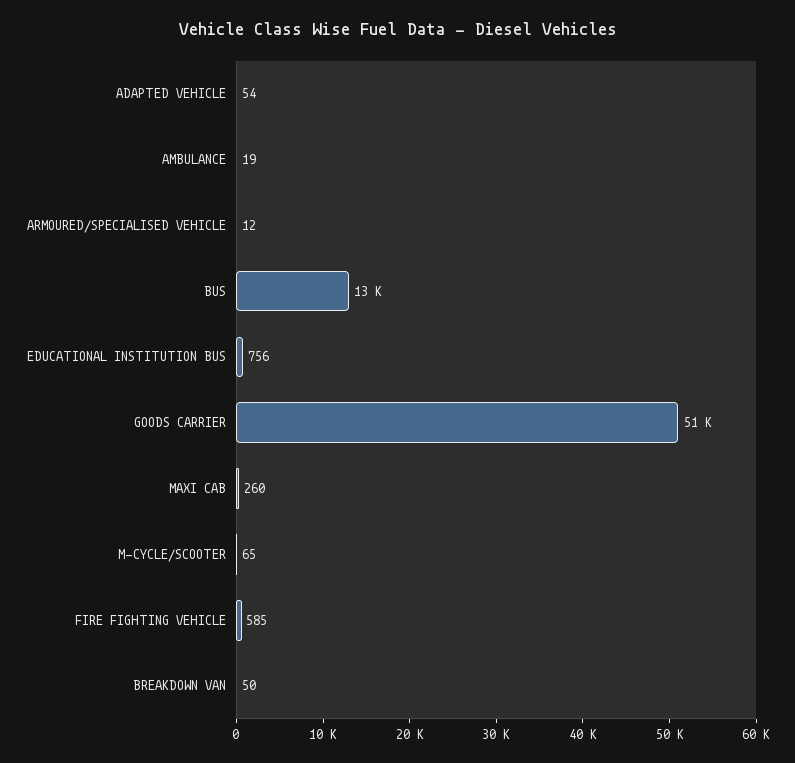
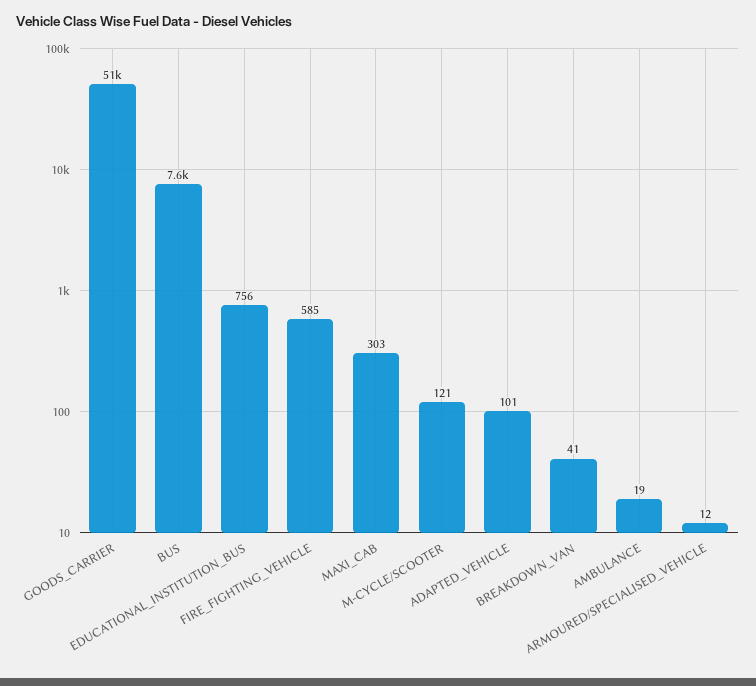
ADAPTED VEHICLE: 54 -> 101
BUS: 13000 -> 7600
MAXI CAB: 260 -> 303
M-CYCLE/SCOOTER: 65 -> 121
BREAKDOWN VAN: 50 -> 41

